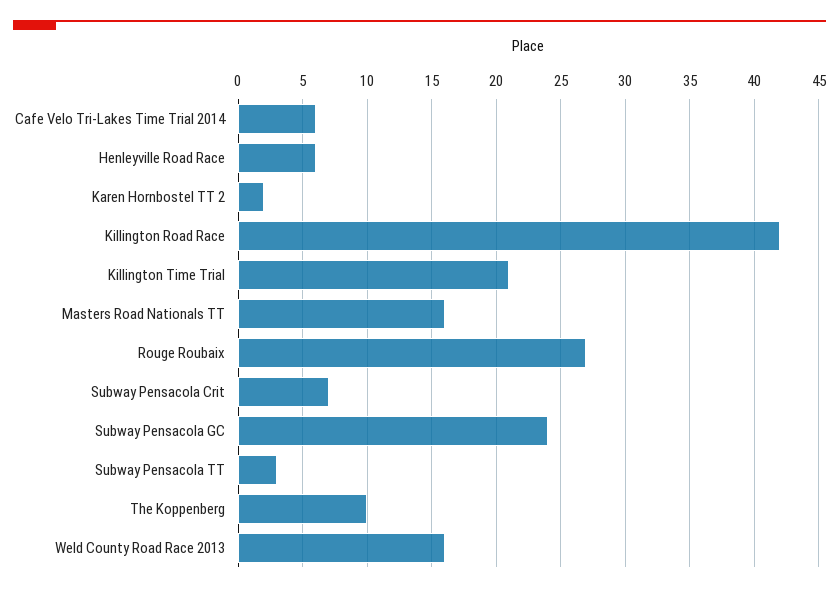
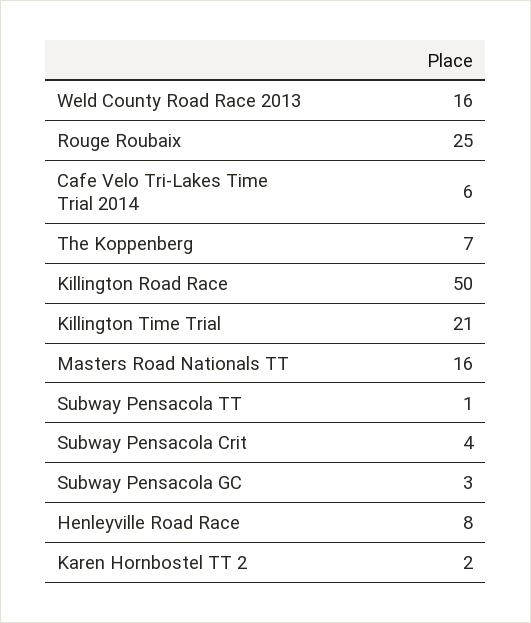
Henleyville Road Race: 6 -> 8
Killington Road Race: 42 -> 50
Rouge Roubaix: 27 -> 25
Subway Pensacola Crit: 7 -> 4
Subway Pensacola GC: 24 -> 3
Subway Pensacola TT: 3 -> 1
The Koppenberg: 10 -> 7

